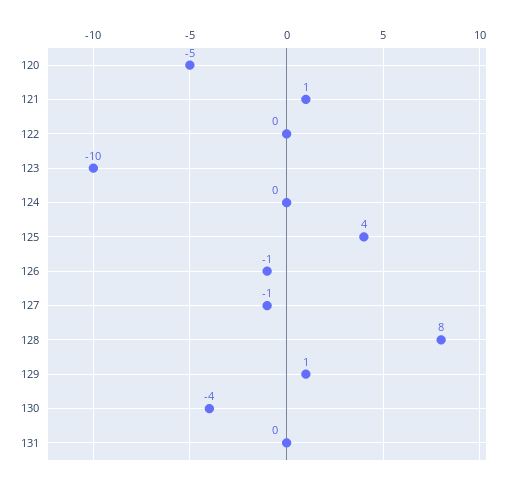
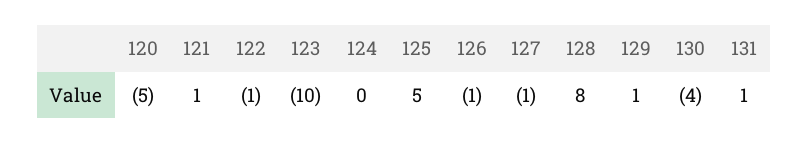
122: 0 -> -1
125: 4 -> 5
131: 0 -> 1

